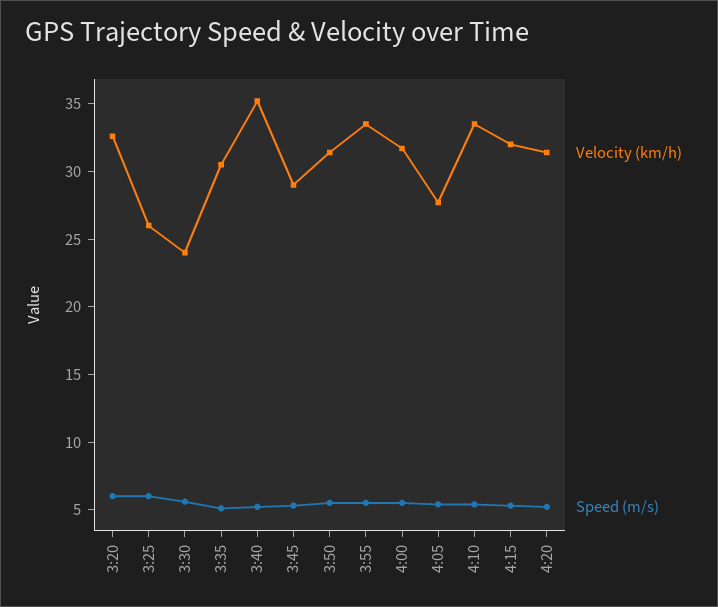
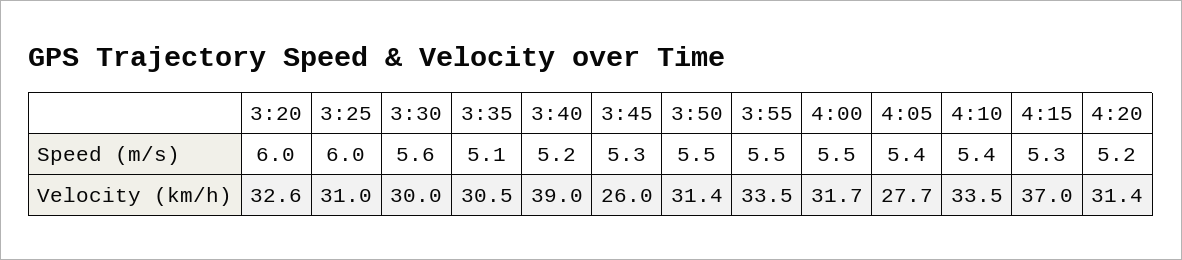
Velocity (km/h), 3:25: 26 -> 31
Velocity (km/h), 3:30: 24 -> 30
Velocity (km/h), 3:40: 35 -> 39
Velocity (km/h), 3:45: 29 -> 26
Velocity (km/h), 4:15: 32 -> 37

